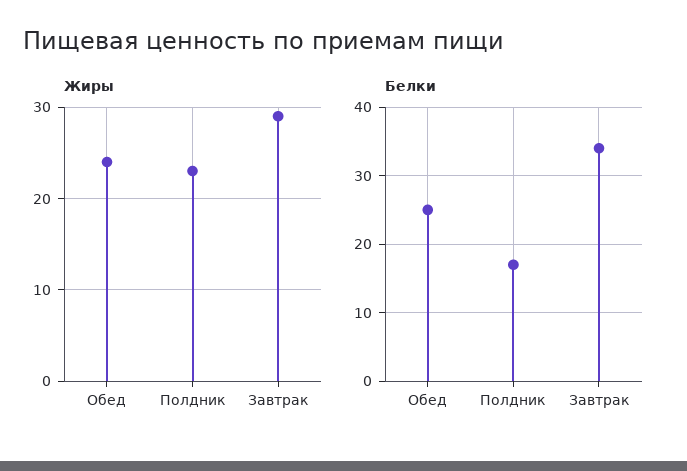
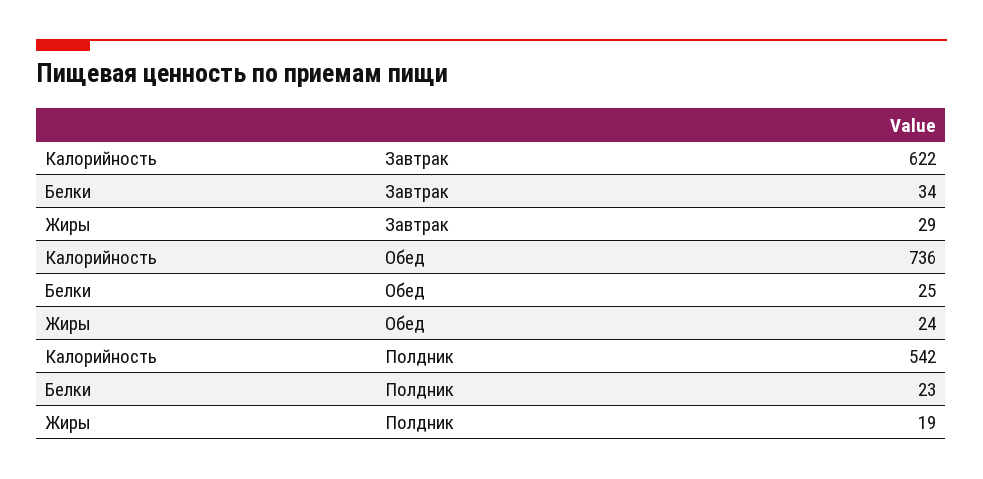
Жиры, Полдник: 23 -> 19
Белки, Полдник: 17 -> 23
Калорийность, Завтрак: none -> 622
Калорийность, Обед: none -> 736
Калорийность, Полдник: none -> 542

